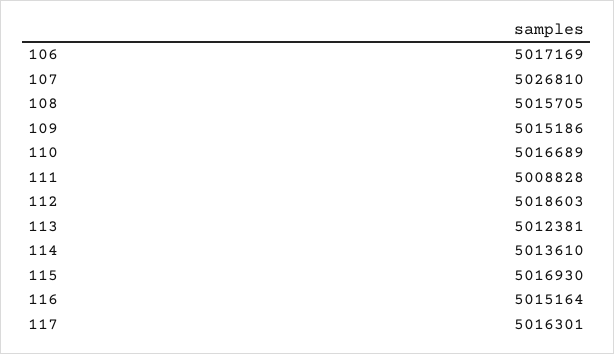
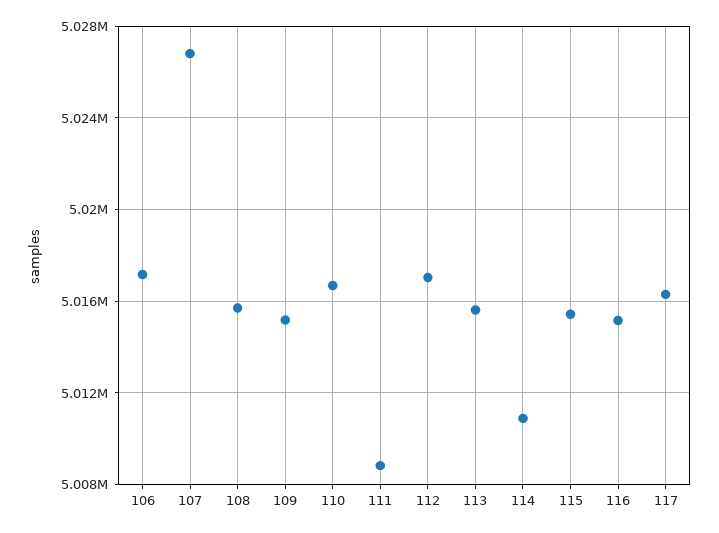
112: 5018603 -> 5017000
113: 5012381 -> 5015500
114: 5013610 -> 5011000
115: 5016930 -> 5015500

